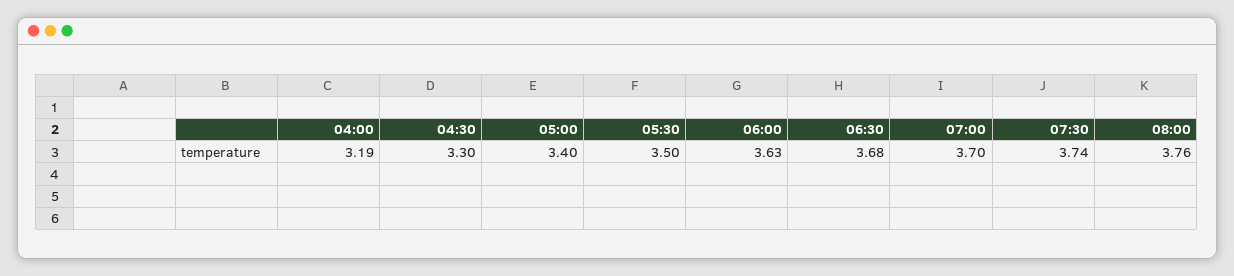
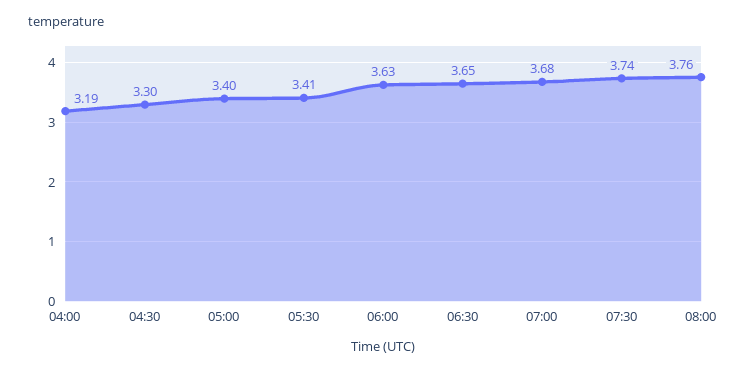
05:30: 3.5 -> 3.41
06:30: 3.68 -> 3.65
07:00: 3.7 -> 3.68

